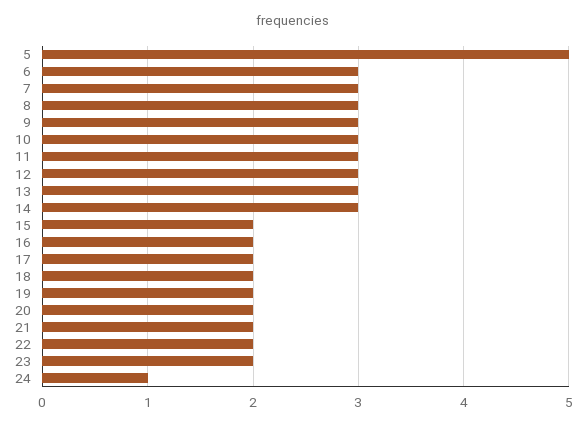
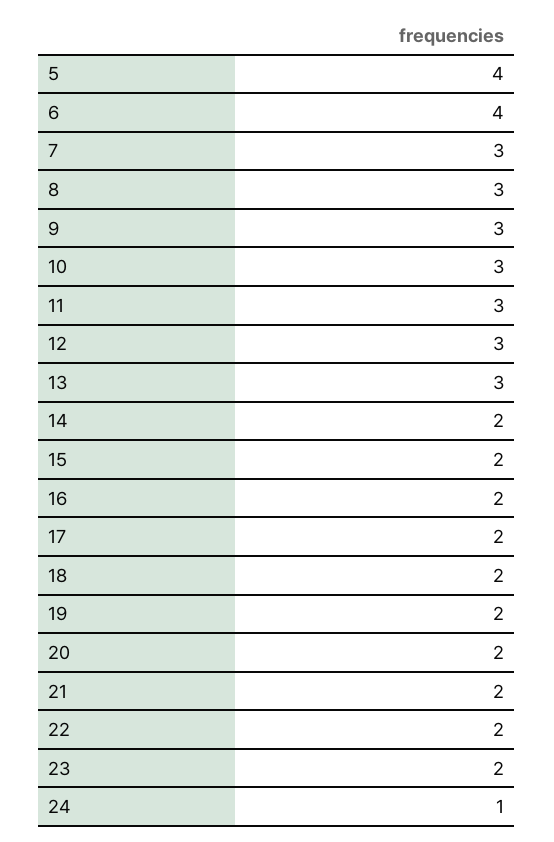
5: 5 -> 4
6: 3 -> 4
14: 3 -> 2

